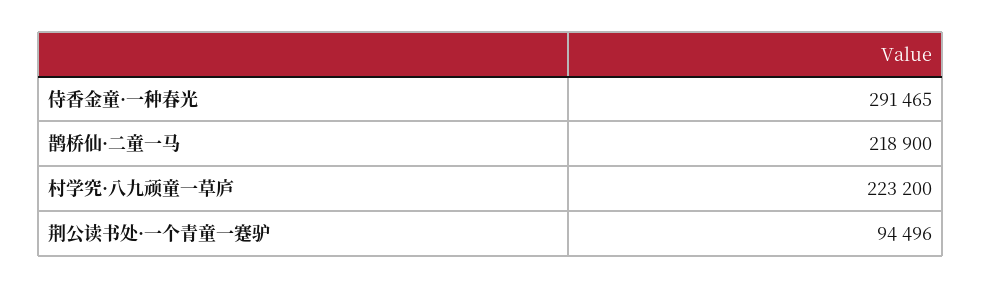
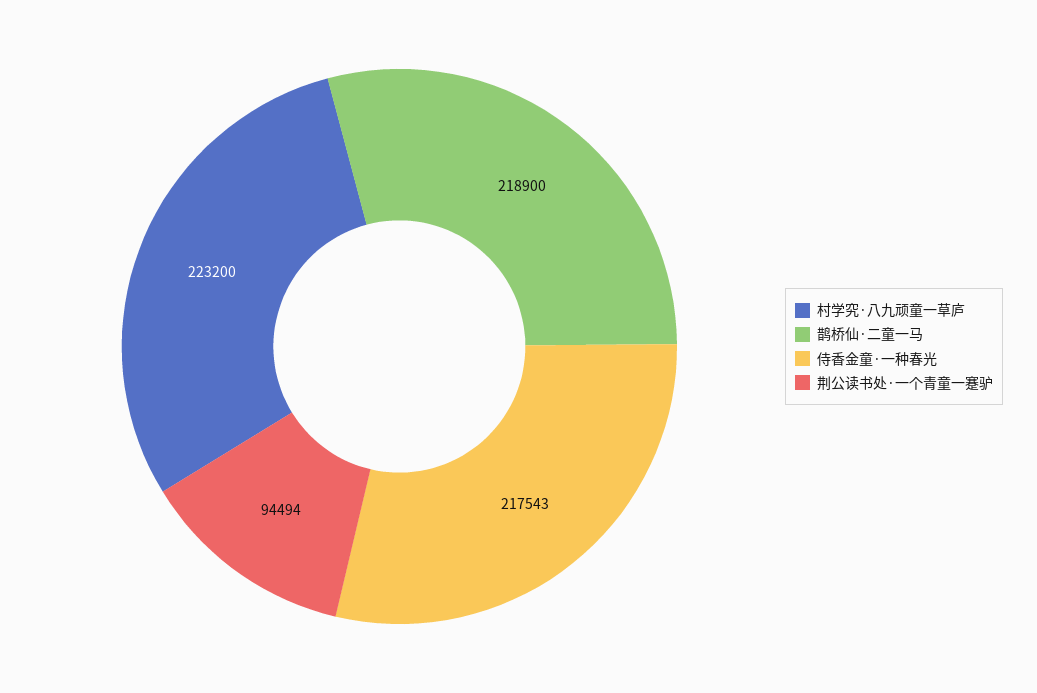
侍香金童·一种春光: 291465 -> 217543
荆公读书处·一个青童一蹇驴: 94496 -> 94494

